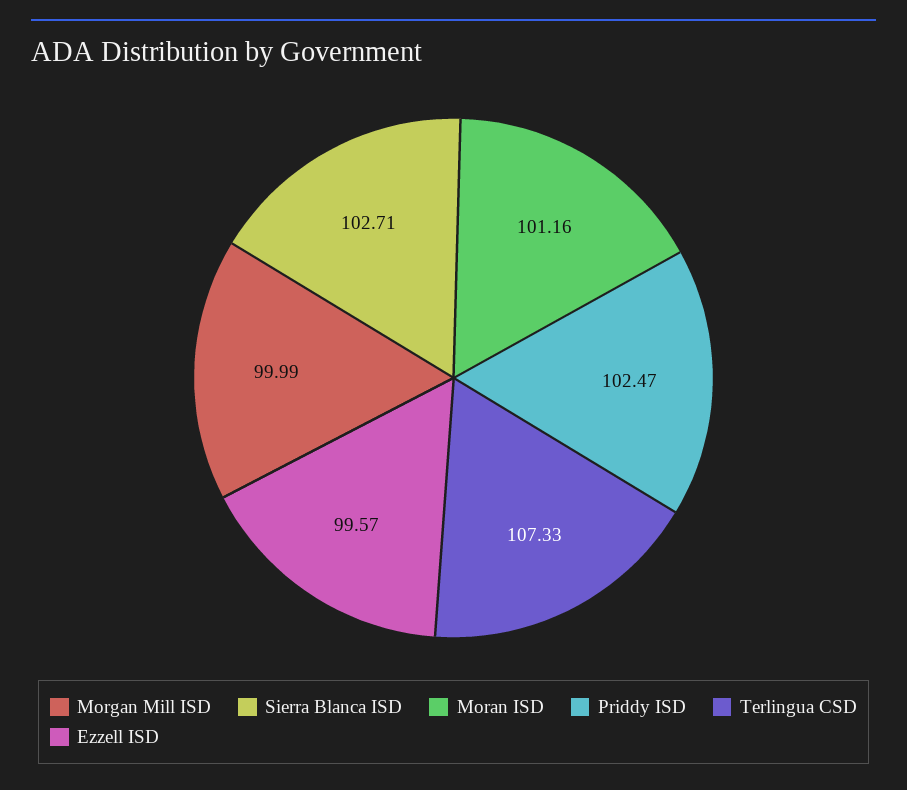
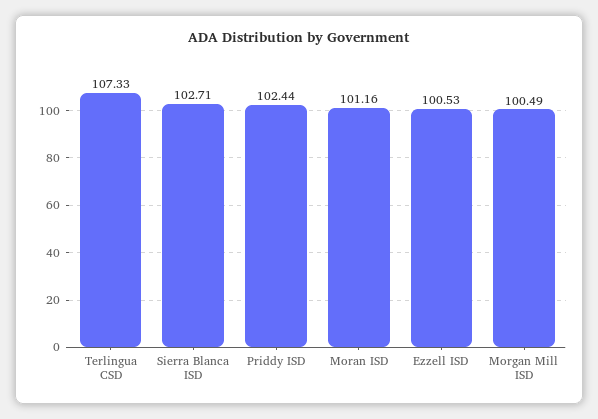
Morgan Mill ISD: 99.99 -> 100.49
Priddy ISD: 102.47 -> 102.44
Ezzell ISD: 99.57 -> 100.53

